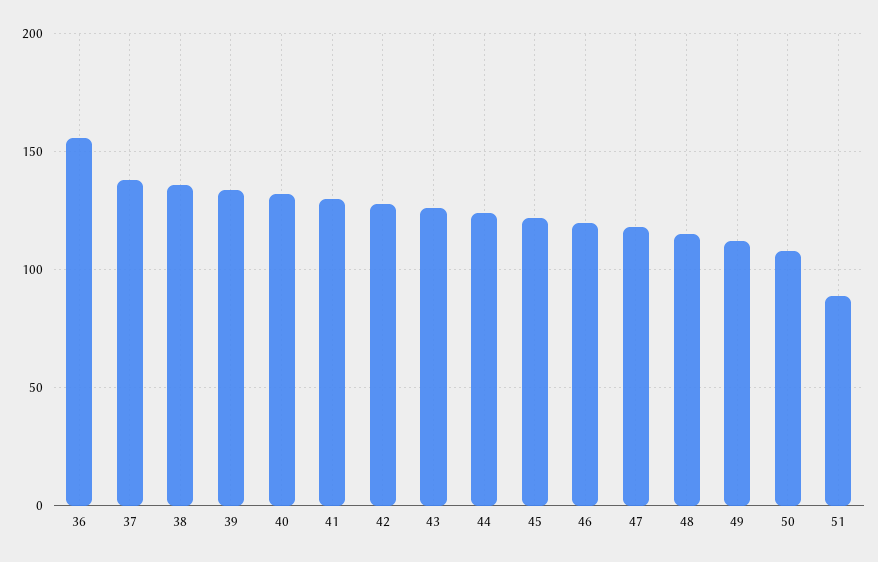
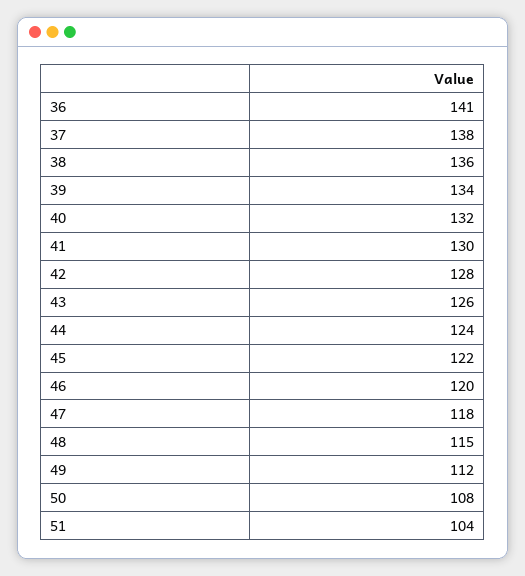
36: 155 -> 141
51: 90 -> 104

